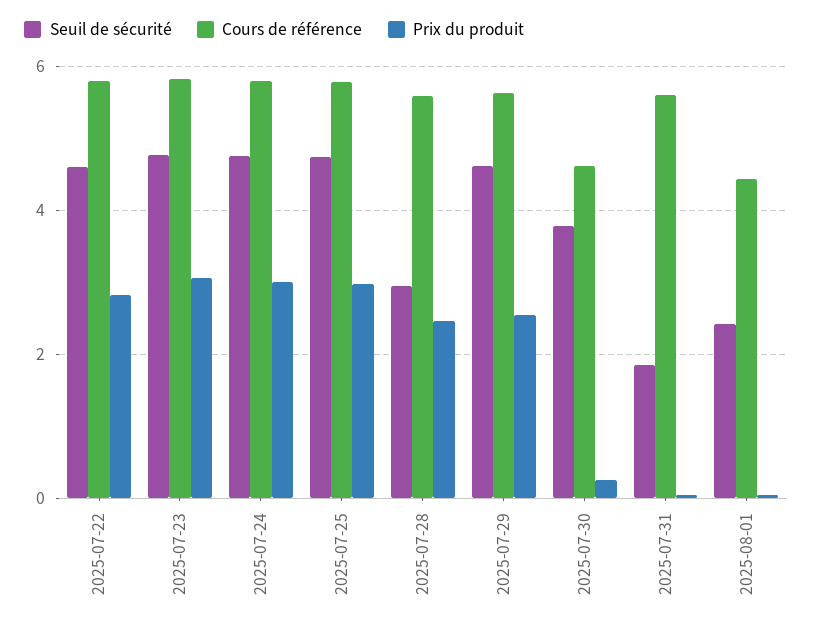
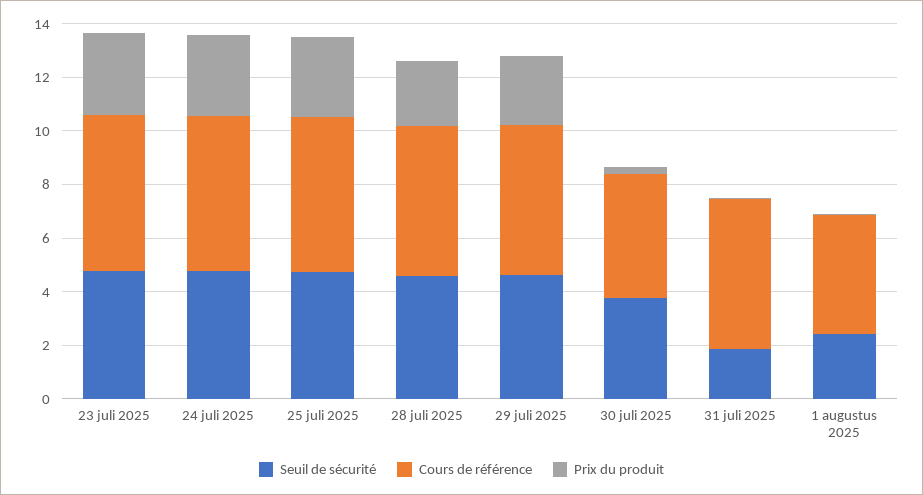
Seuil de sécurité, 2025-07-22: 4.6 -> none
Cours de référence, 2025-07-22: 5.8 -> none
Prix du produit, 2025-07-22: 2.8 -> none
Seuil de sécurité, 2025-07-28: 3 -> 4.5

